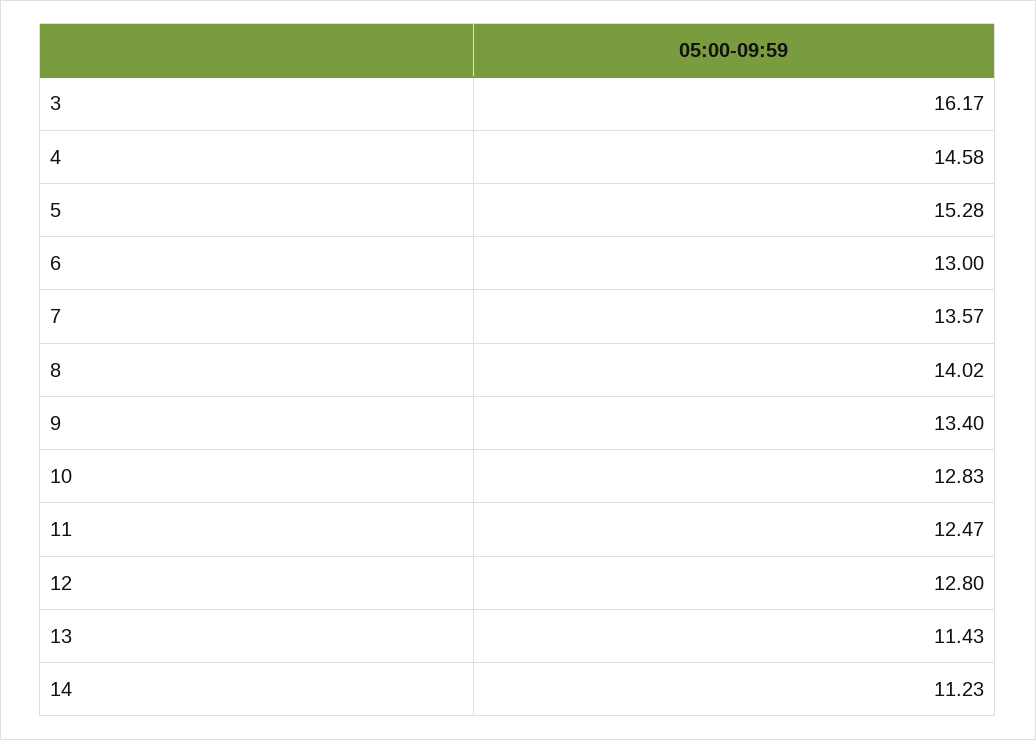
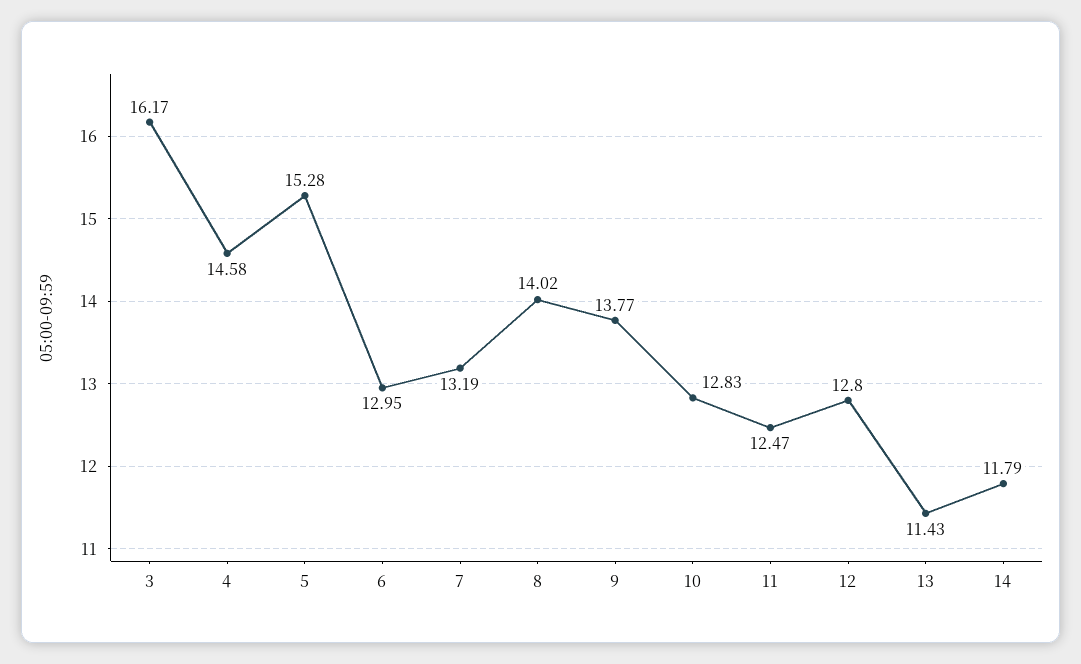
6: 13 -> 12.95
7: 13.57 -> 13.19
9: 13.4 -> 13.77
14: 11.23 -> 11.79

